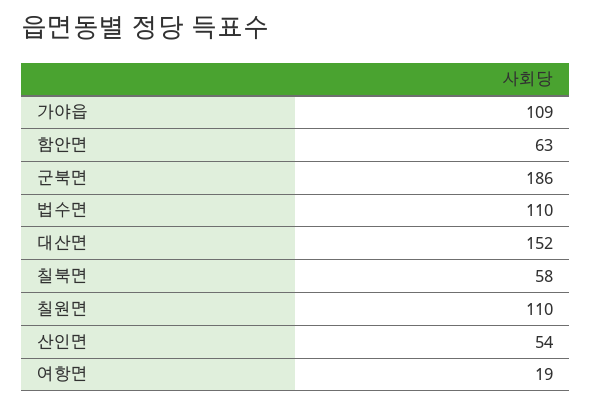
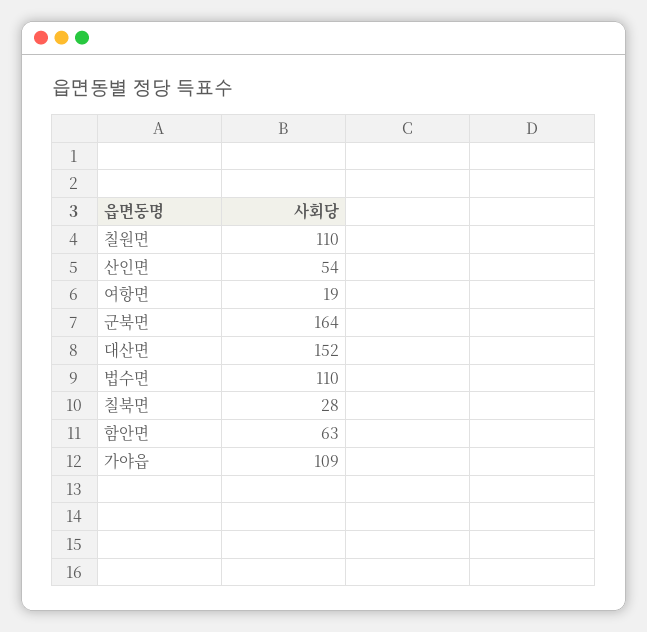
군북면: 186 -> 164
칠북면: 58 -> 28

